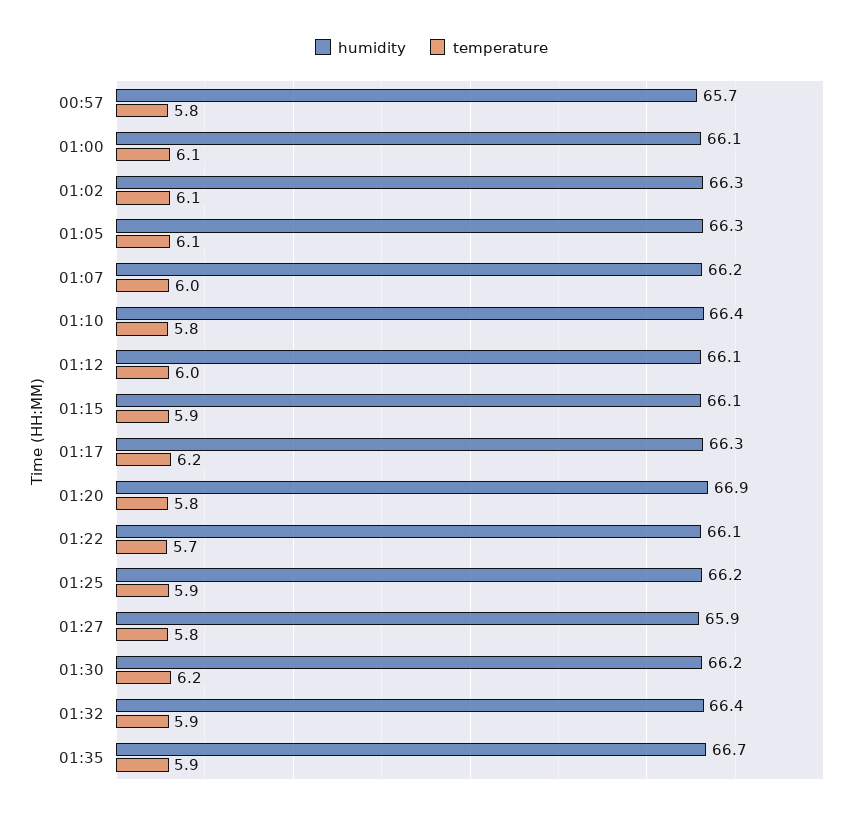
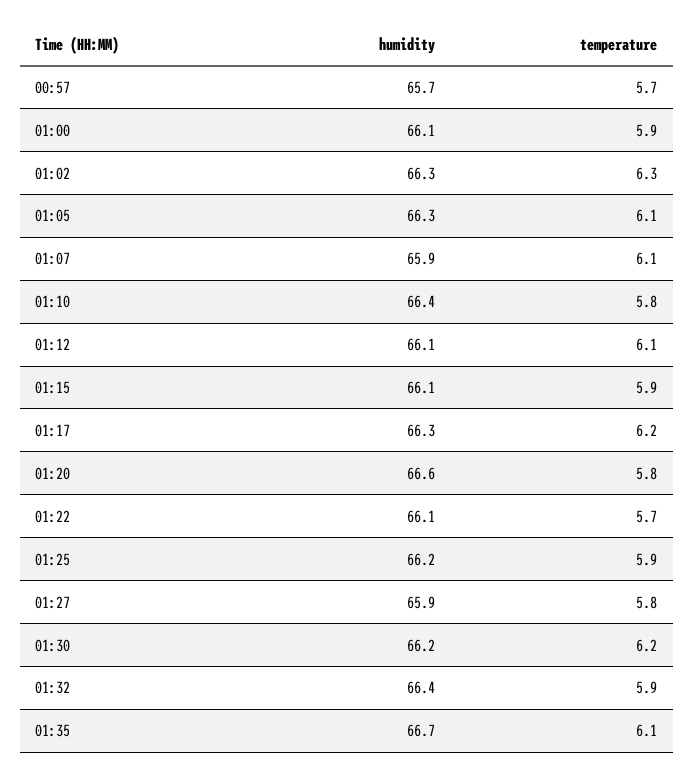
temperature, 00:57: 5.8 -> 5.7
temperature, 01:00: 6.1 -> 5.9
temperature, 01:02: 6.1 -> 6.3
humidity, 01:07: 66.2 -> 65.9
temperature, 01:07: 6 -> 6.1
temperature, 01:12: 6 -> 6.1
humidity, 01:20: 66.9 -> 66.6
temperature, 01:35: 5.9 -> 6.1

